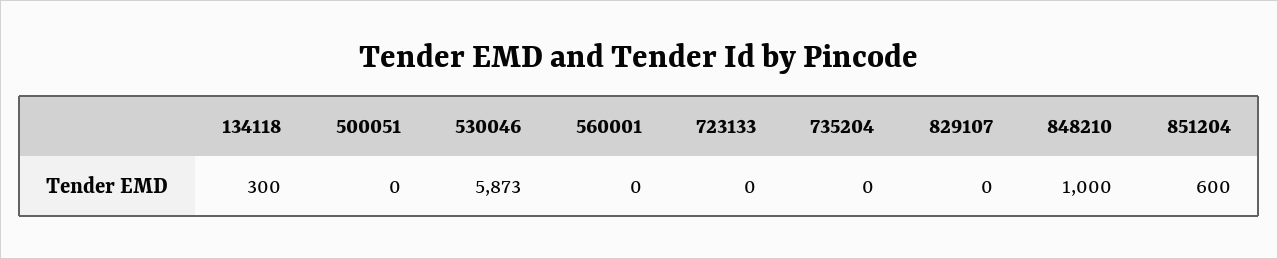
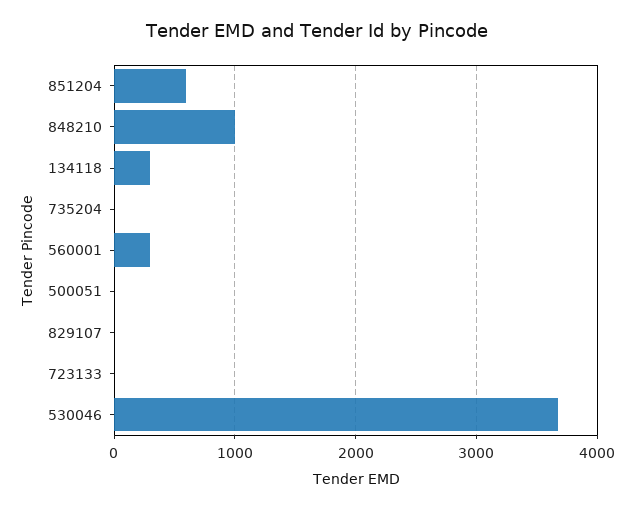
530046: 5873 -> 3700
560001: 0 -> 300

